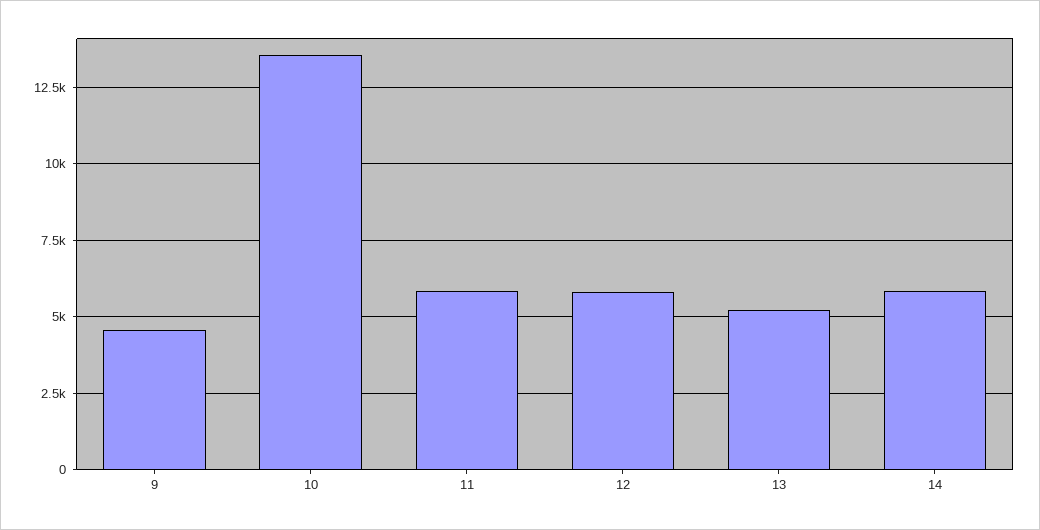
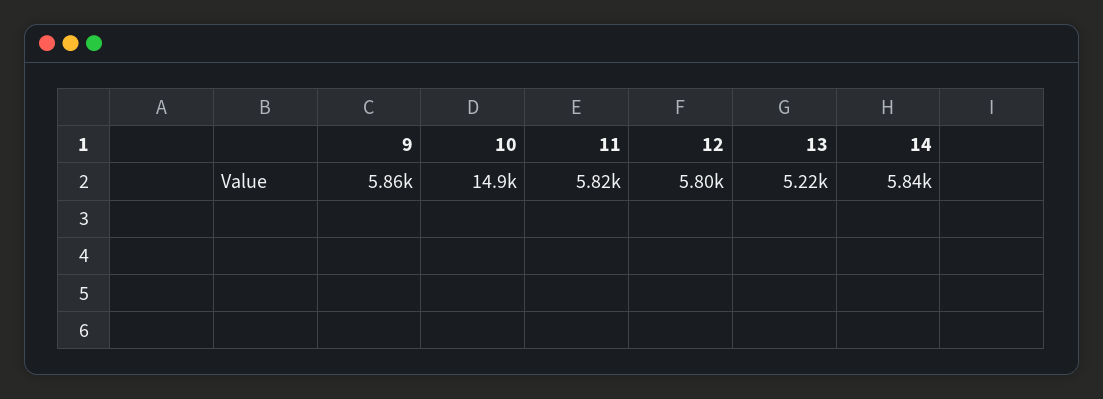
9: 4500 -> 5860
10: 13500 -> 14900

